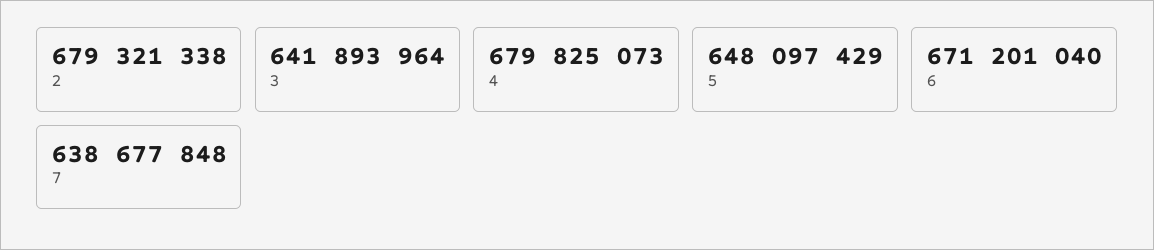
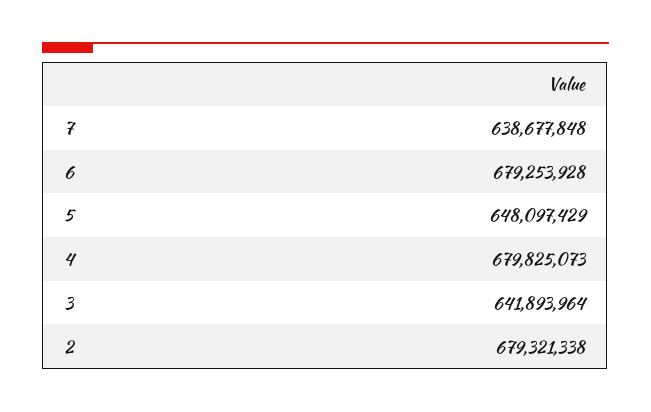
6: 671201040 -> 679253928

